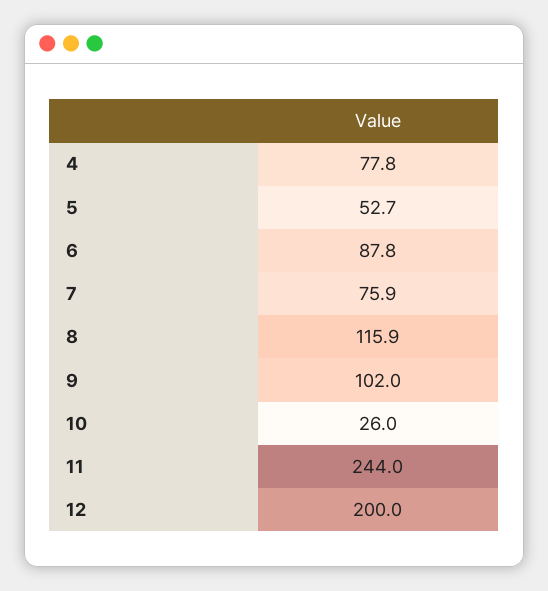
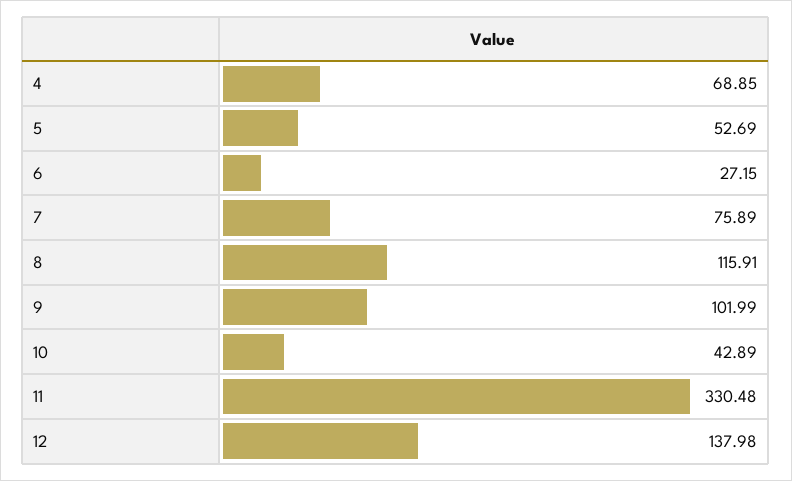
4: 77.8 -> 68.85
6: 87.8 -> 27.15
10: 26 -> 42.89
11: 244 -> 330.48
12: 200 -> 137.98

